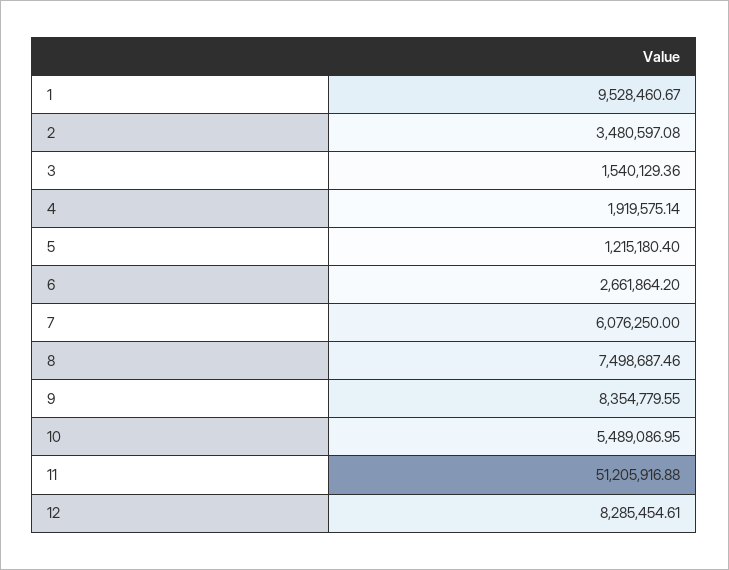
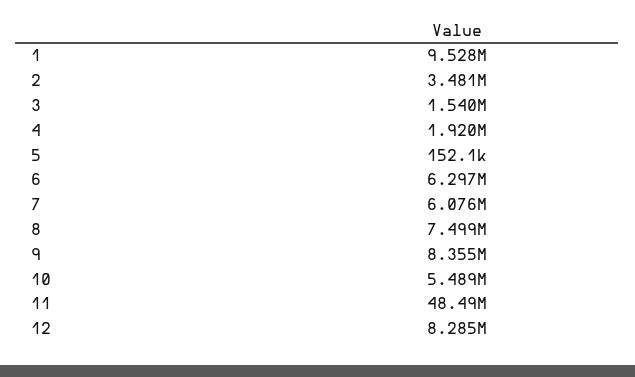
5: 1215180.4 -> 152100
6: 2661864.2 -> 6297000
11: 51205916.88 -> 48490000

